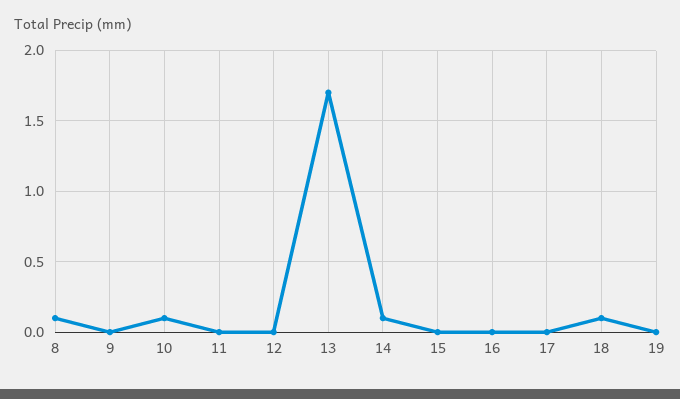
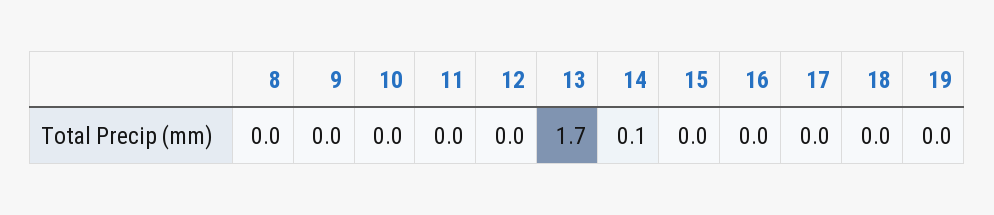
8: 0.1 -> 0
10: 0.1 -> 0
18: 0.1 -> 0

